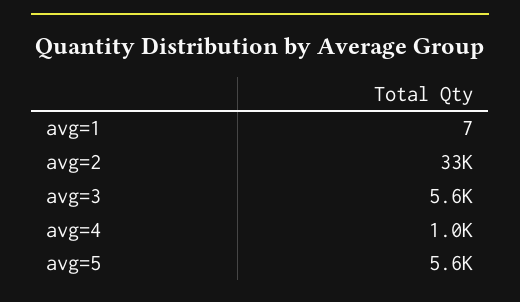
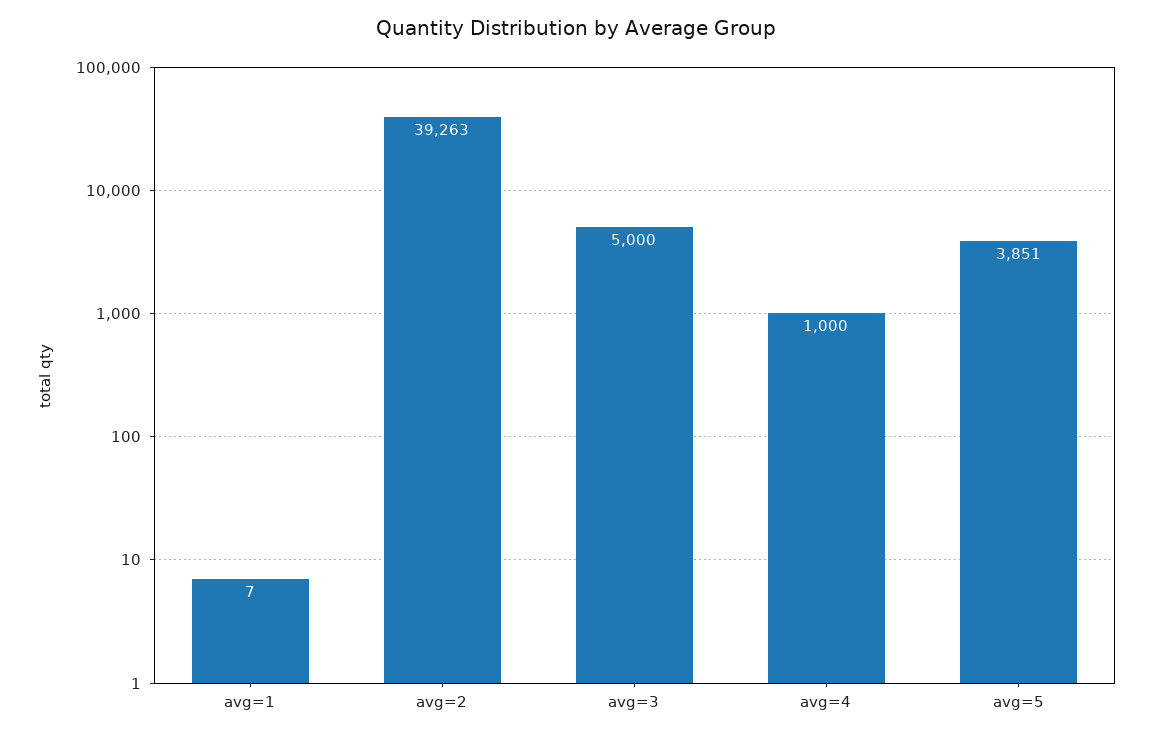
avg=2: 33000 -> 39263
avg=3: 5600 -> 5000
avg=5: 5600 -> 3851

